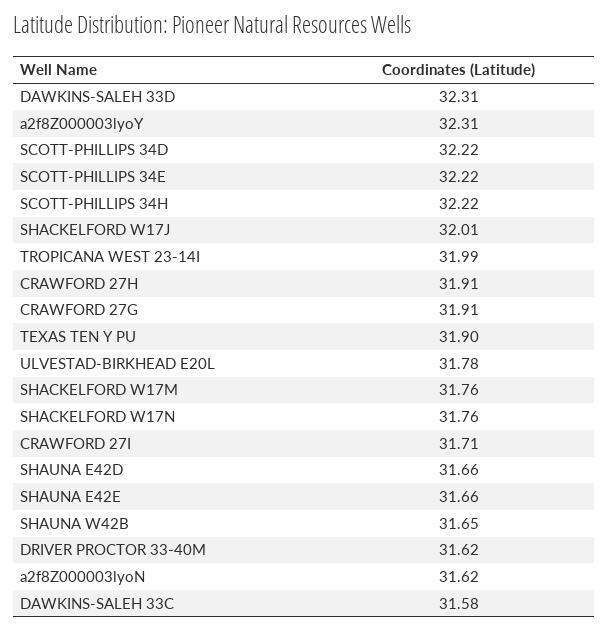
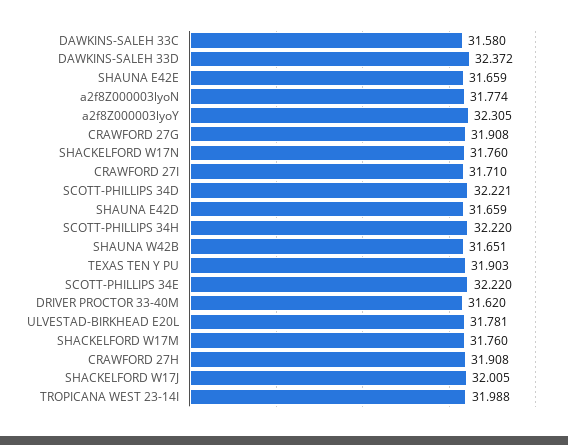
DAWKINS-SALEH 33D: 32.31 -> 32.372
a2f8Z000003lyoN: 31.62 -> 31.774

